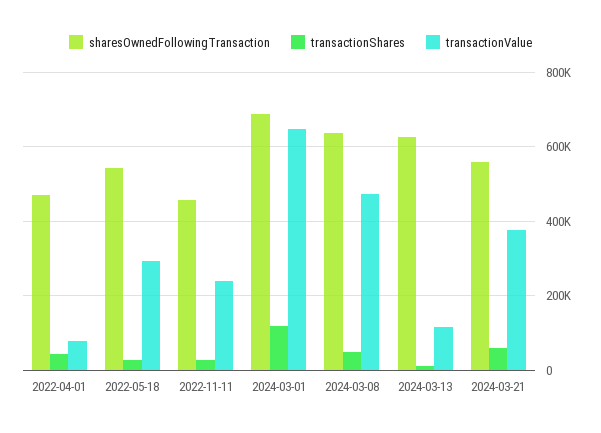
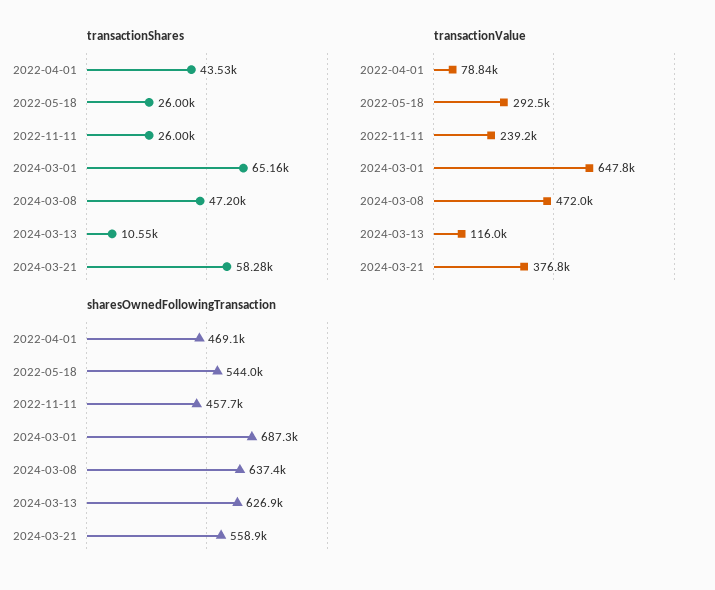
transactionShares, 2024-03-01: 120000 -> 65160

